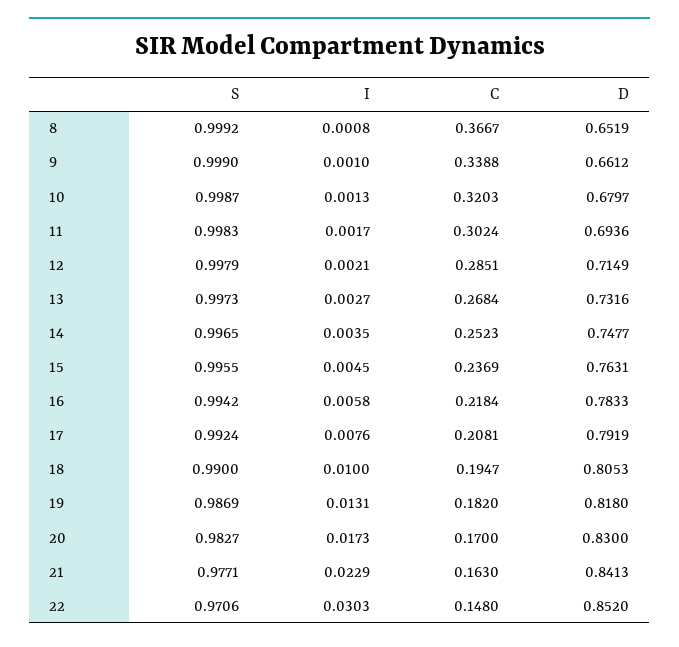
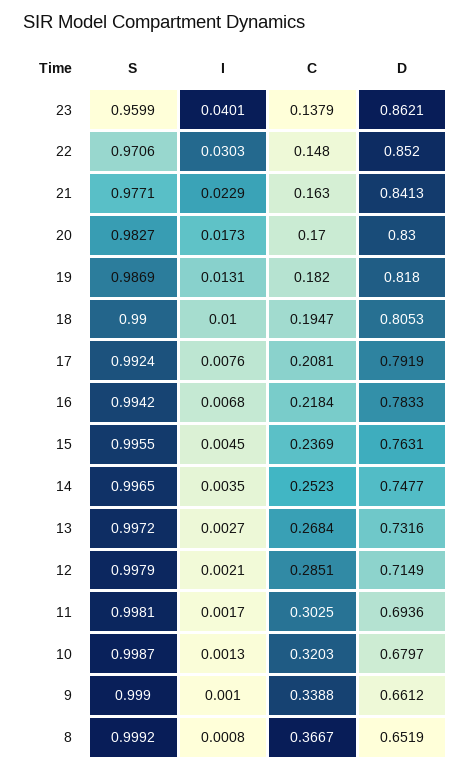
S, 11: 0.9983 -> 0.9981
C, 11: 0.3024 -> 0.3025
S, 13: 0.9973 -> 0.9972
I, 16: 0.0058 -> 0.0068
S, 23: none -> 0.9599
I, 23: none -> 0.0401
C, 23: none -> 0.1379
D, 23: none -> 0.8621

